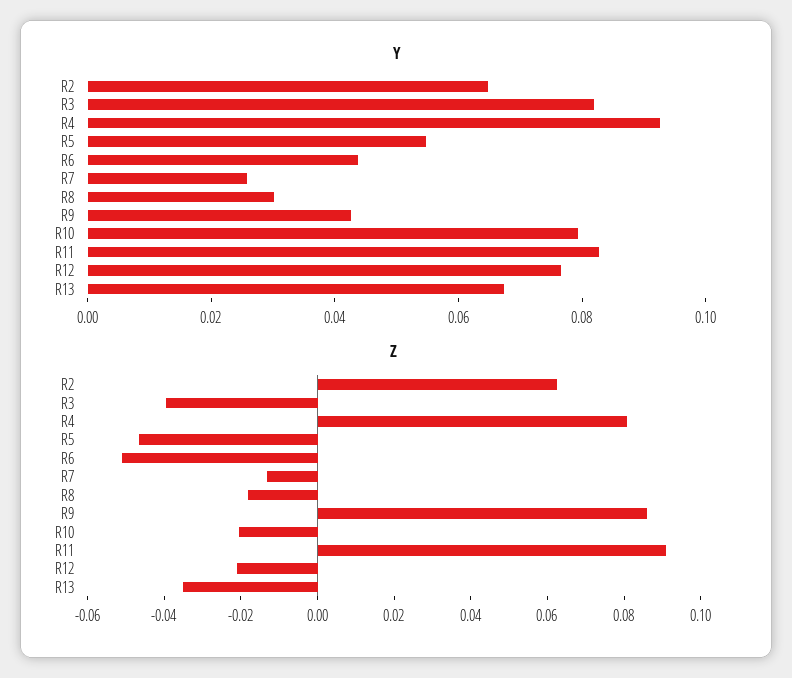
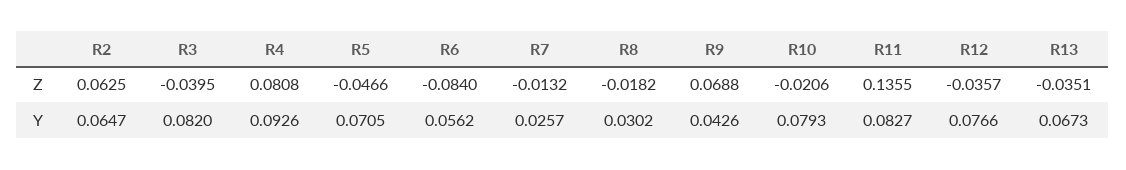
Y, R5: 0.055 -> 0.0705
Y, R6: 0.045 -> 0.0562
Z, R6: -0.05 -> -0.084
Z, R9: 0.085 -> 0.0688
Z, R11: 0.09 -> 0.1355
Z, R12: -0.02 -> -0.0357

